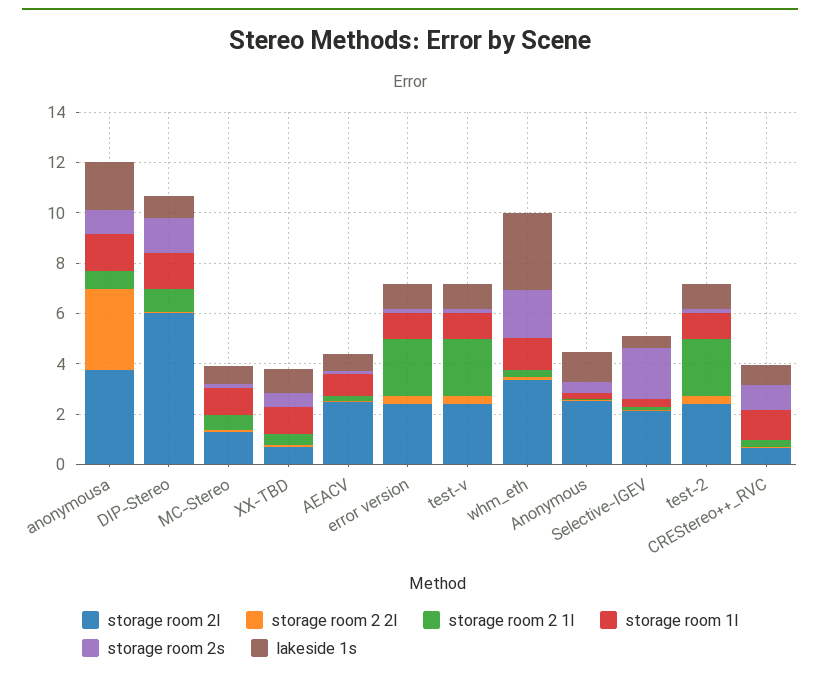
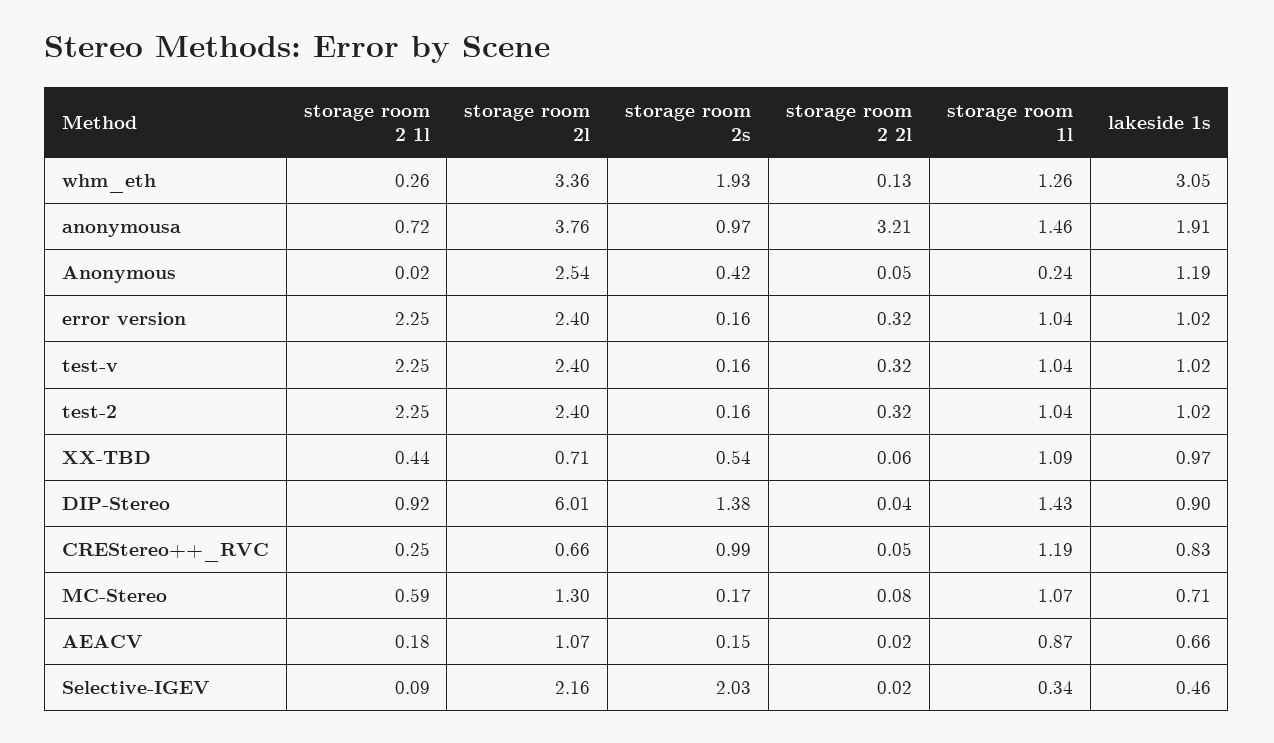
storage room 2l, AEACV: 2.5 -> 1.07

